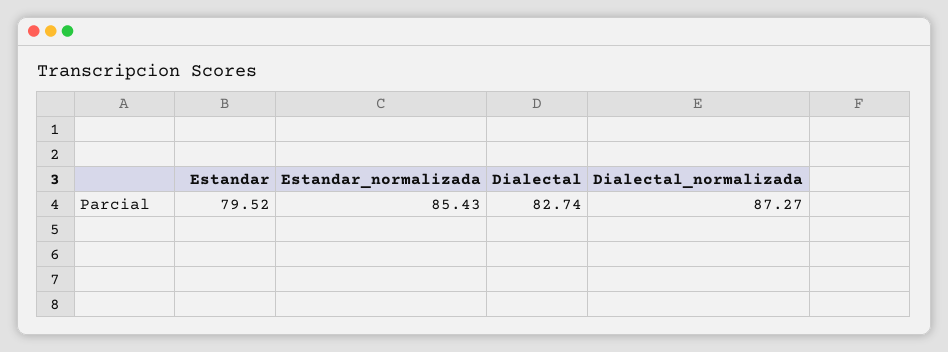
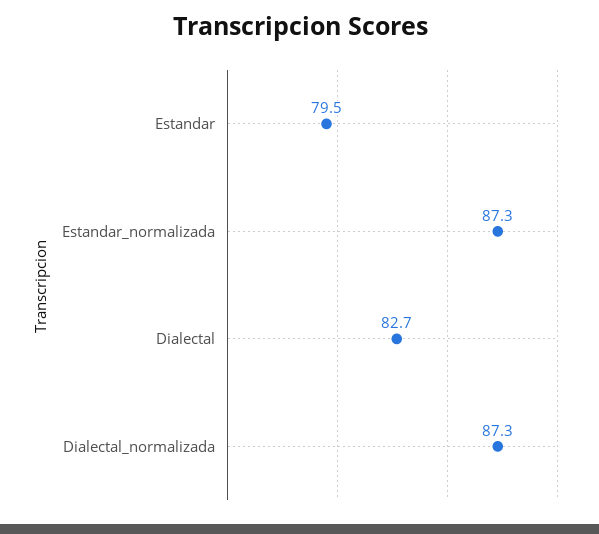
Estandar_normalizada: 85.43 -> 87.3

